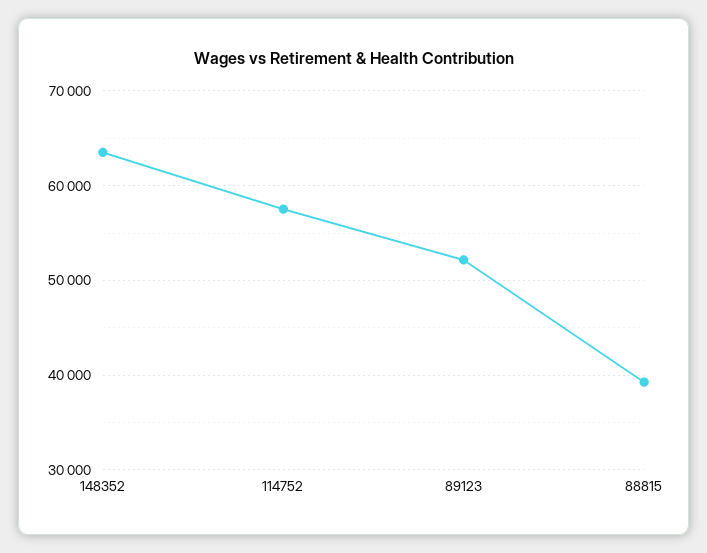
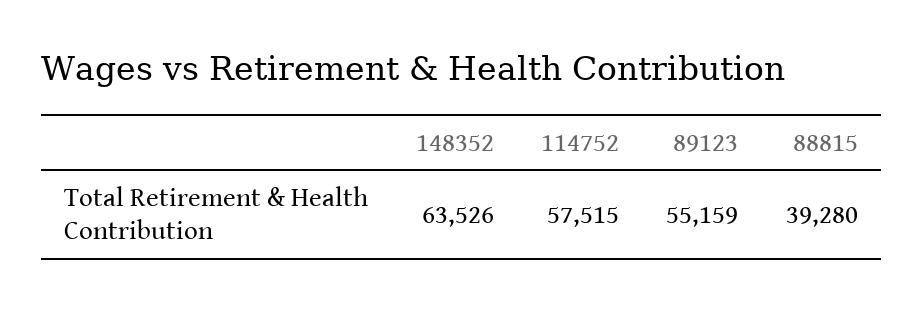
89123: 52000 -> 55159

